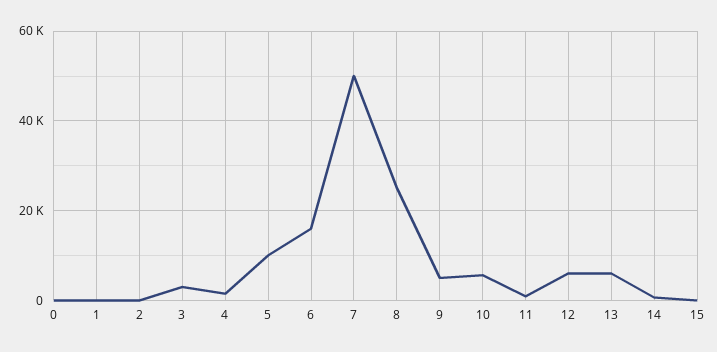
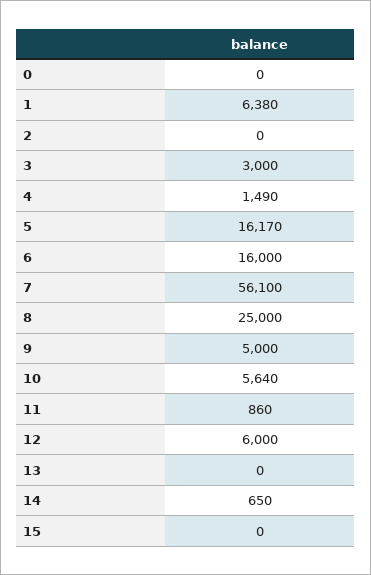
1: 0 -> 6380
5: 10000 -> 16170
7: 50000 -> 56100
13: 6000 -> 0

